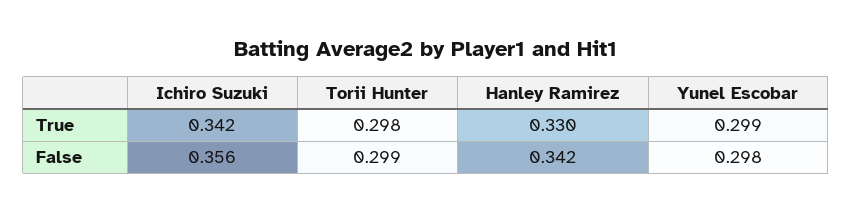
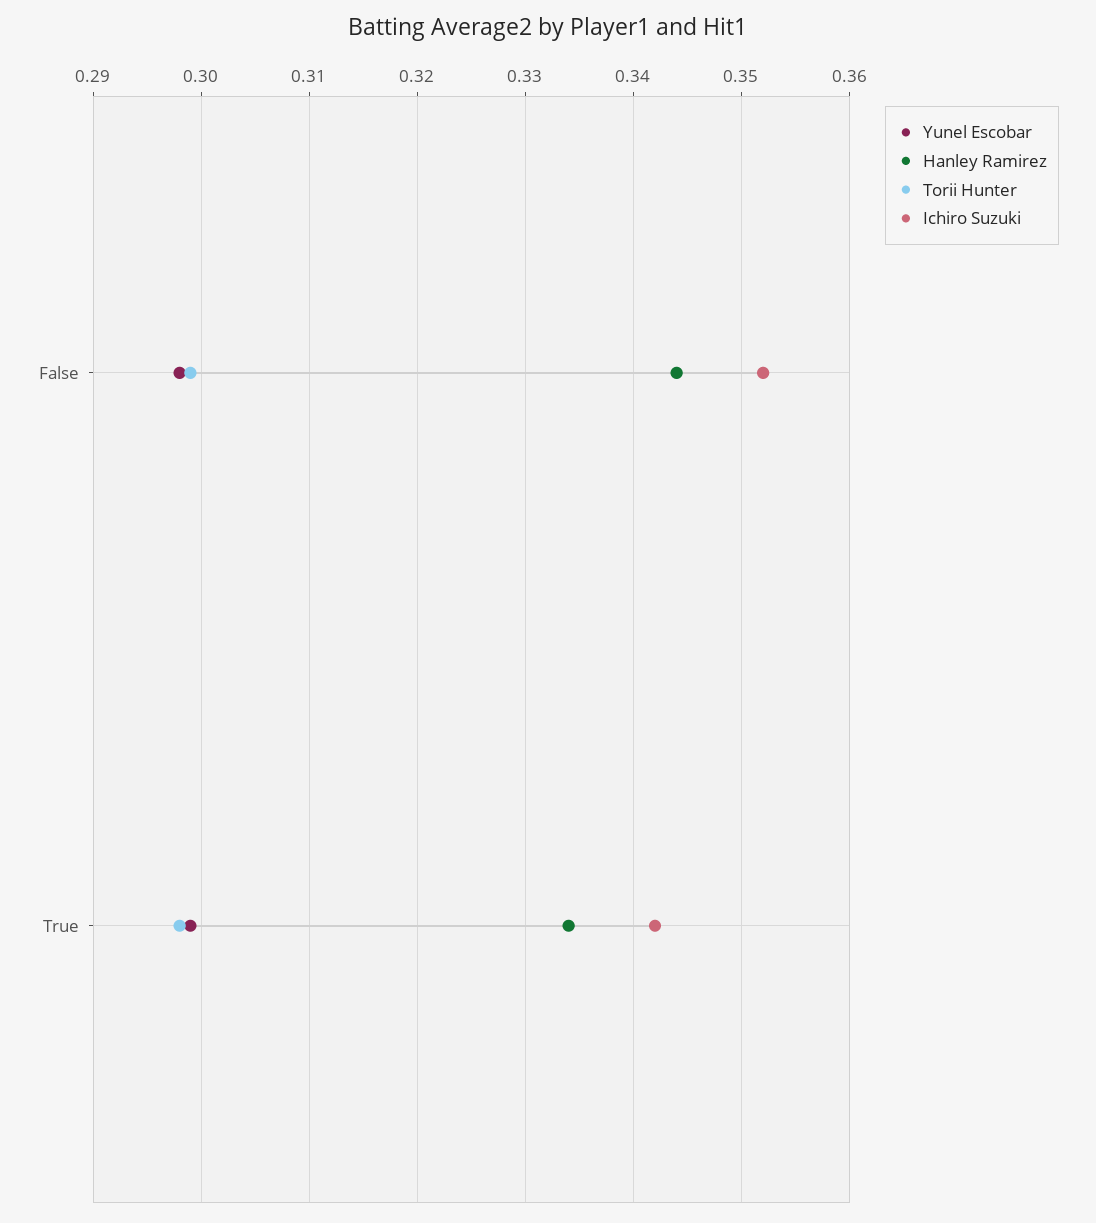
Hanley Ramirez, True: 0.33 -> 0.334
Ichiro Suzuki, False: 0.356 -> 0.352
Hanley Ramirez, False: 0.342 -> 0.344

